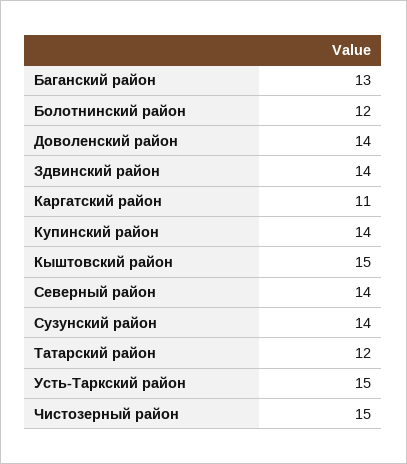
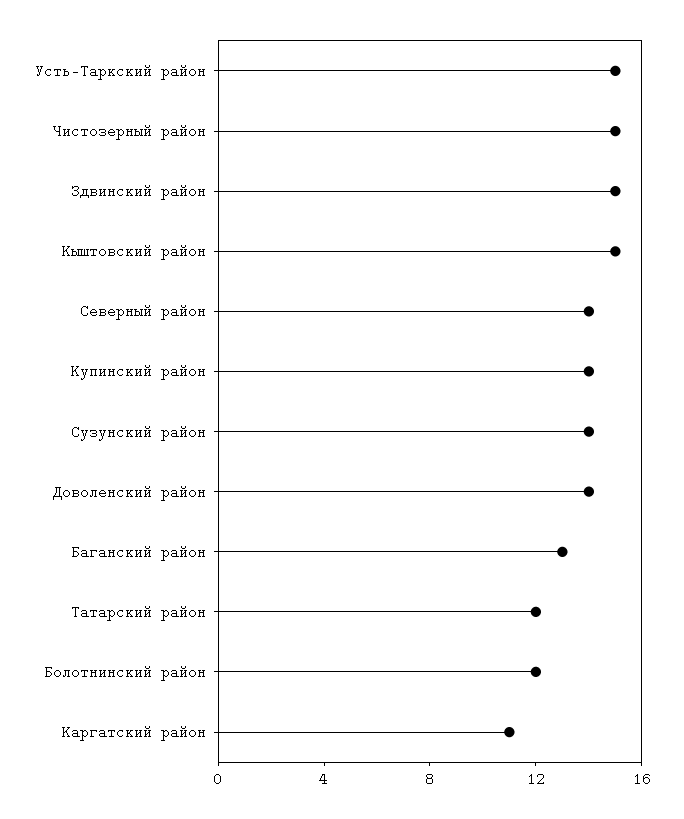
Здвинский район: 14 -> 15

